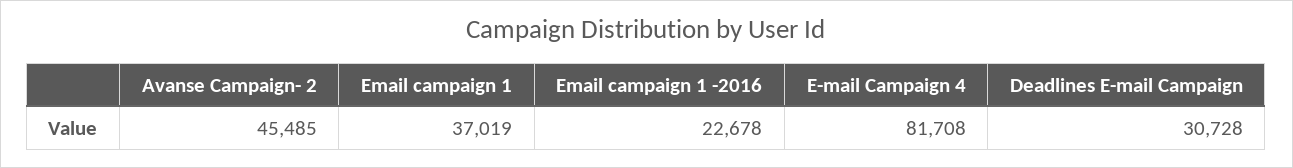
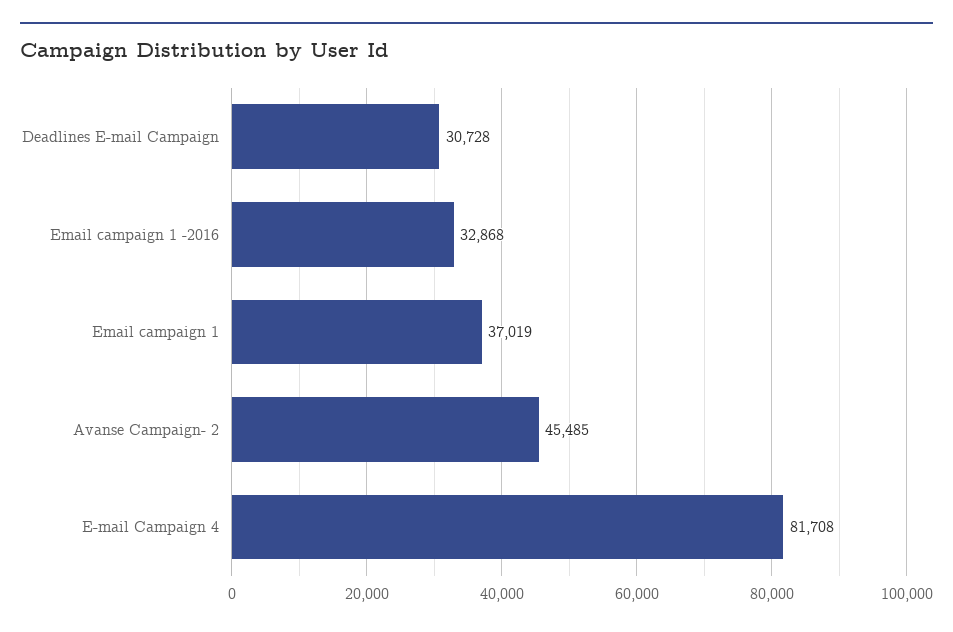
Email campaign 1 -2016: 22678 -> 32868

